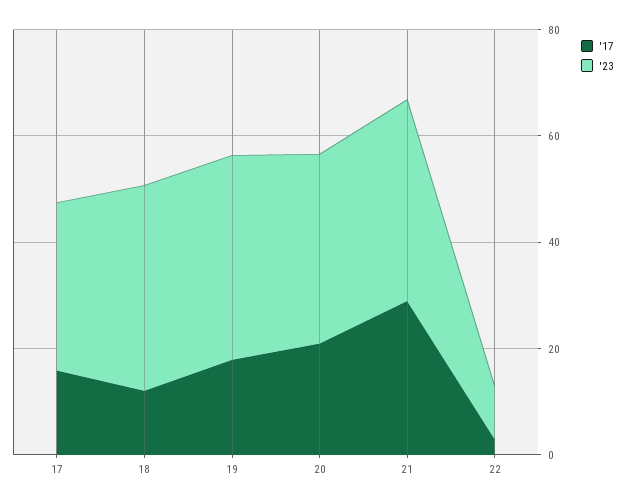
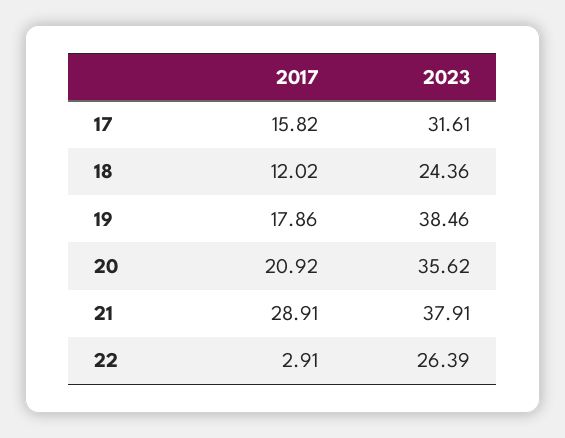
'23, 18: 40 -> 24.36
'23, 22: 10 -> 26.39

